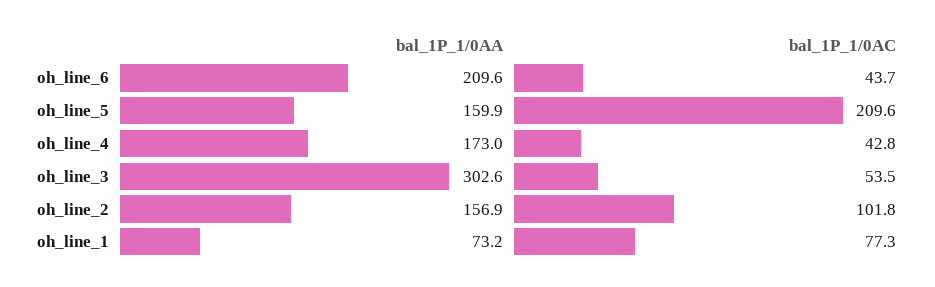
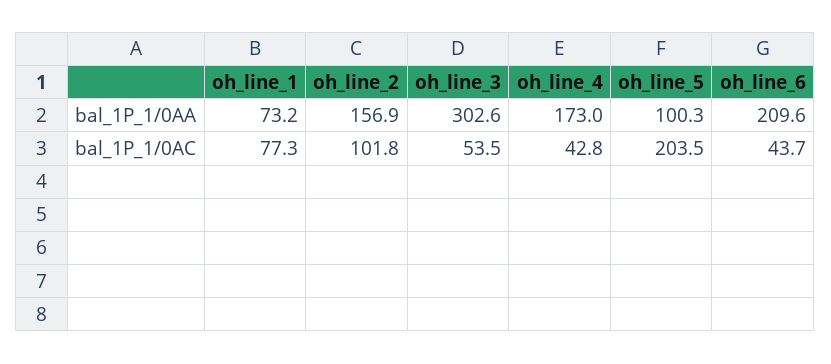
bal_1P_1/0AA, oh_line_5: 159.9 -> 100.3
bal_1P_1/0AC, oh_line_5: 209.6 -> 203.5

